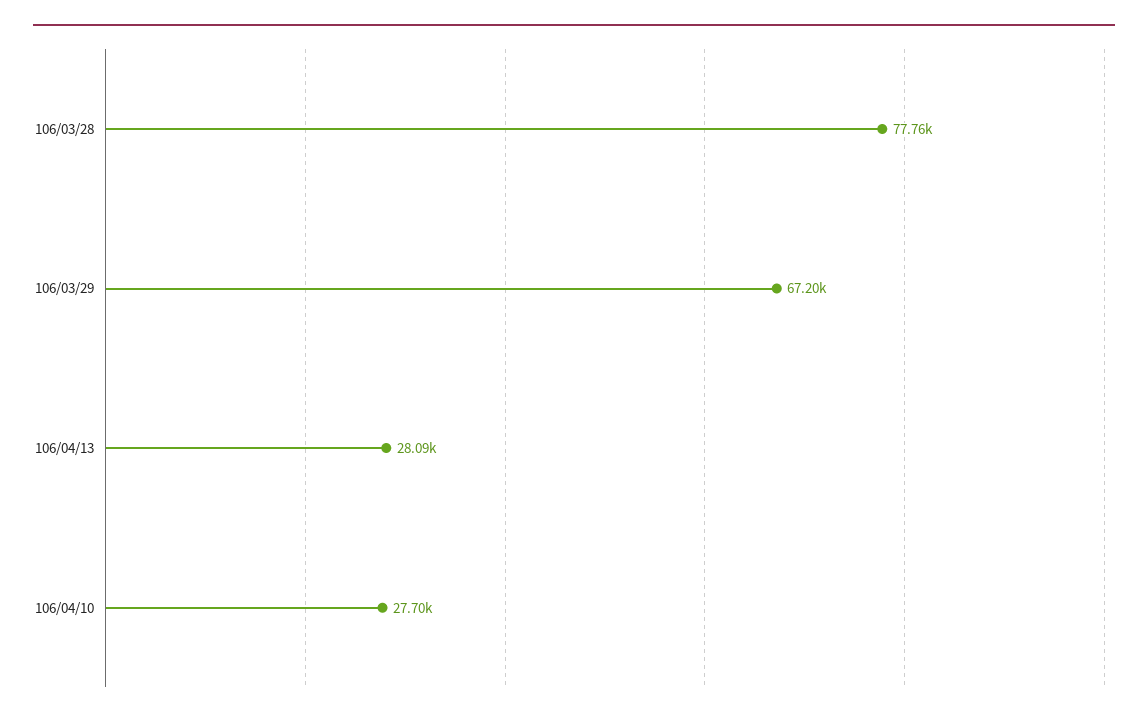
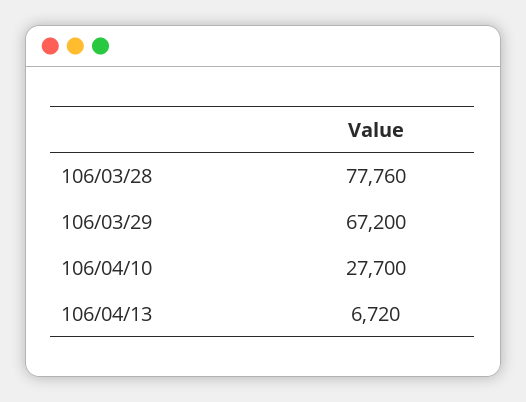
106/04/13: 28090 -> 6720

